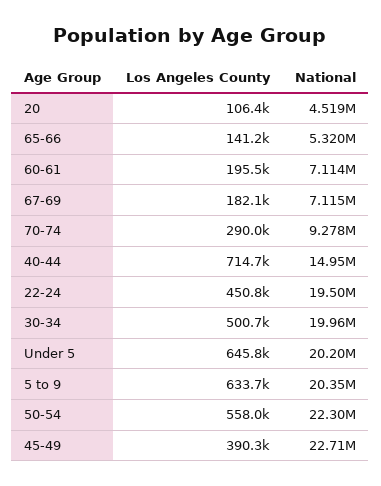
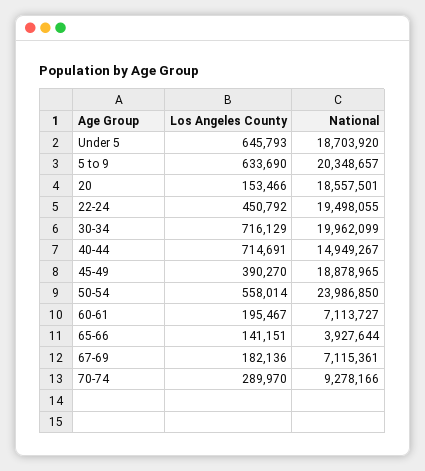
Los Angeles County, 20: 106400 -> 153466
National, 20: 4519000 -> 18557501
National, 65-66: 5320000 -> 3927644
Los Angeles County, 30-34: 500700 -> 716129
National, Under 5: 20200000 -> 18703920
National, 50-54: 22300000 -> 23986850
National, 45-49: 22710000 -> 18878965

